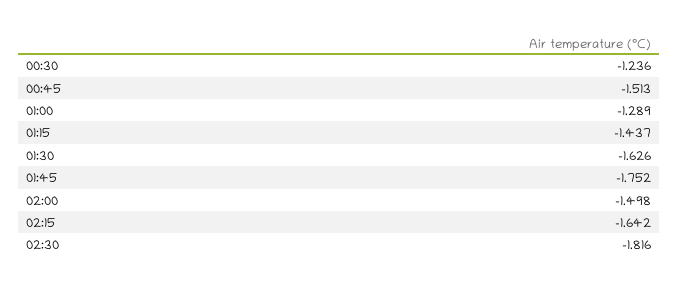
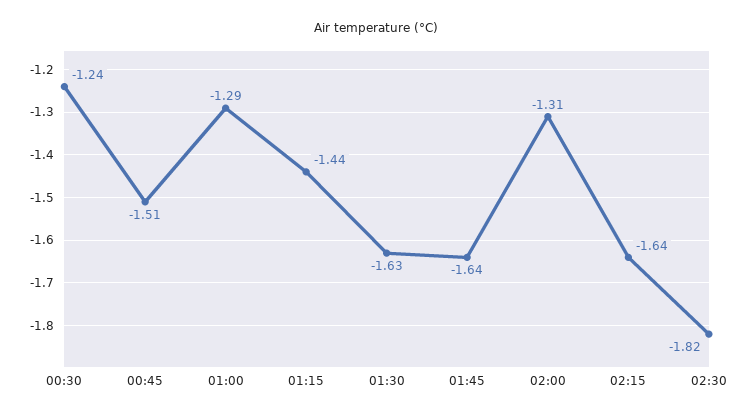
01:45: -1.752 -> -1.64
02:00: -1.498 -> -1.31

